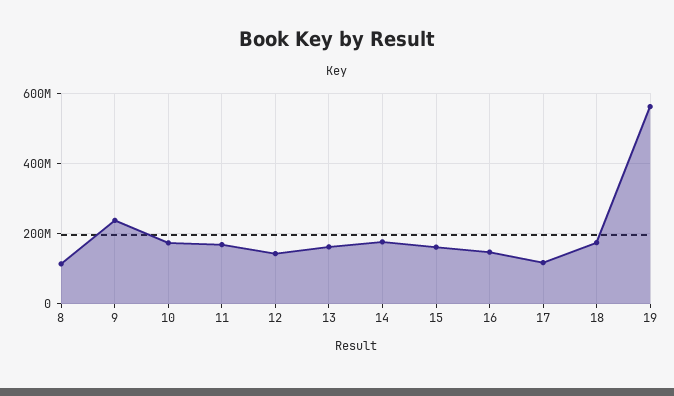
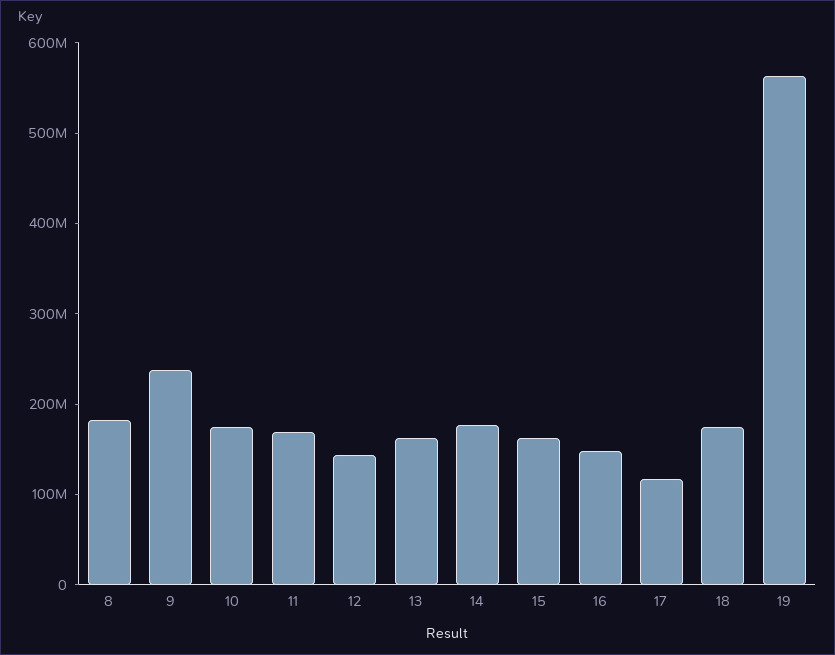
8: 120000000 -> 180000000

